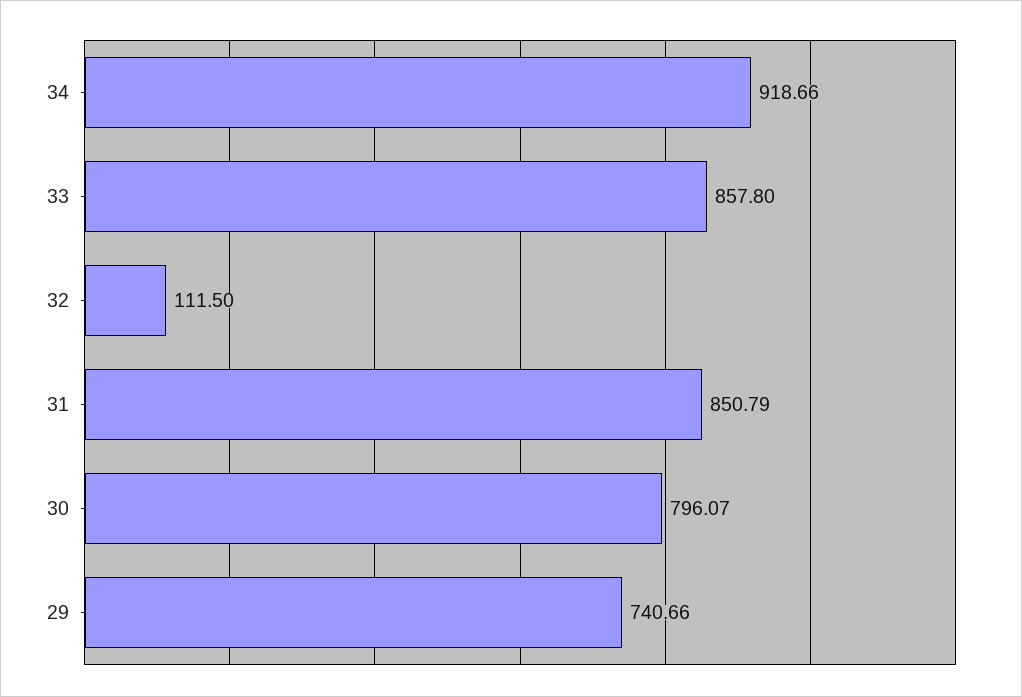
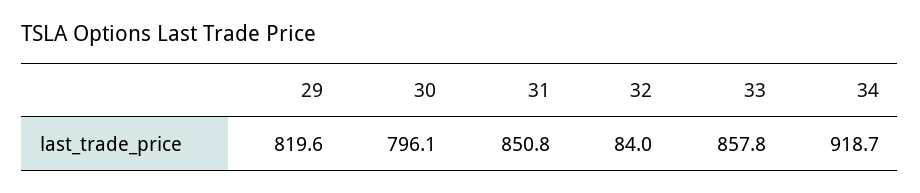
32: 111.5 -> 84
29: 740.66 -> 819.6

